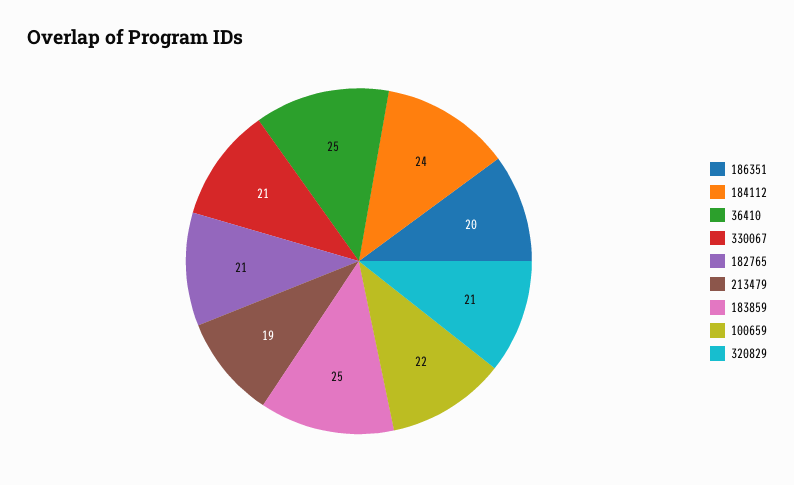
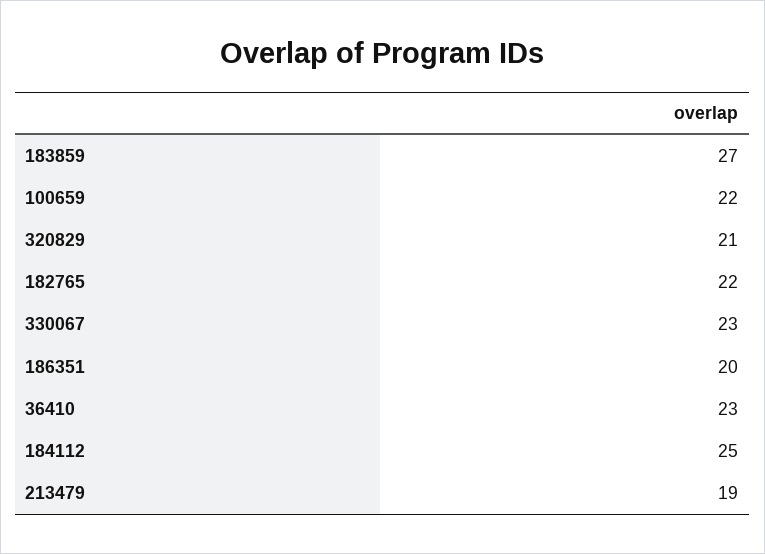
184112: 24 -> 25
36410: 25 -> 23
330067: 21 -> 23
182765: 21 -> 22
183859: 25 -> 27

